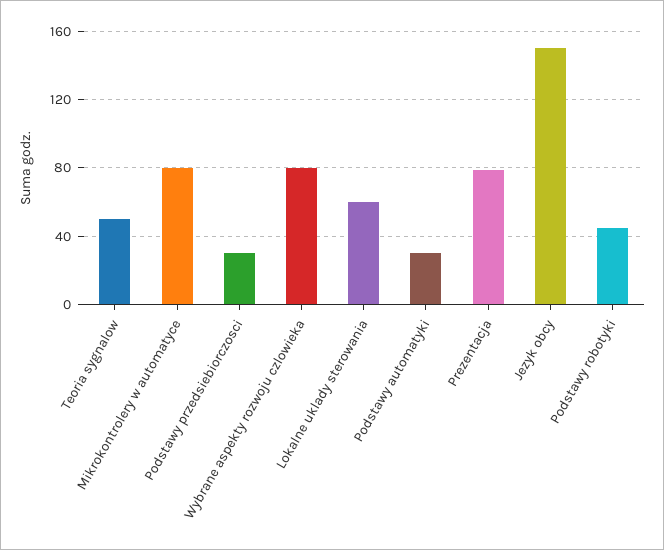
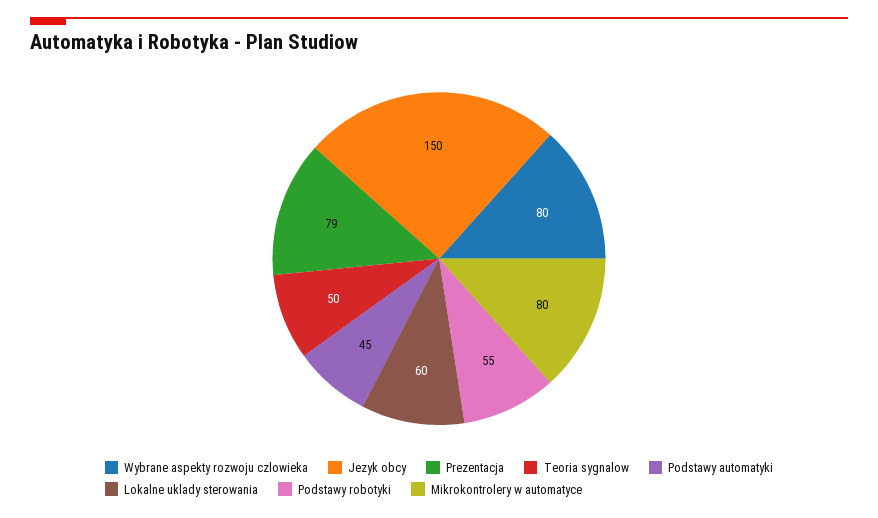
Podstawy przedsiebiorczosci: 30 -> none
Podstawy automatyki: 30 -> 45
Podstawy robotyki: 45 -> 55

